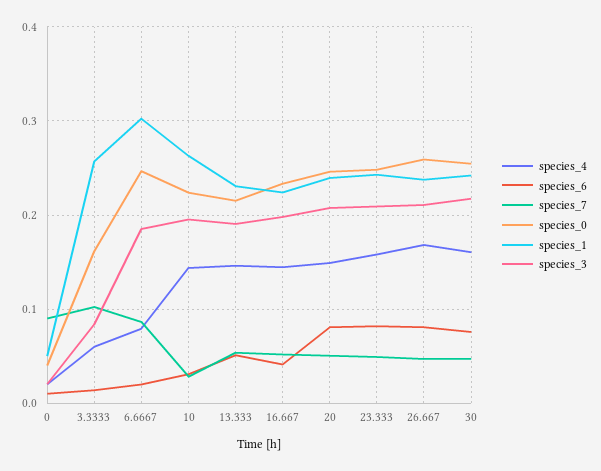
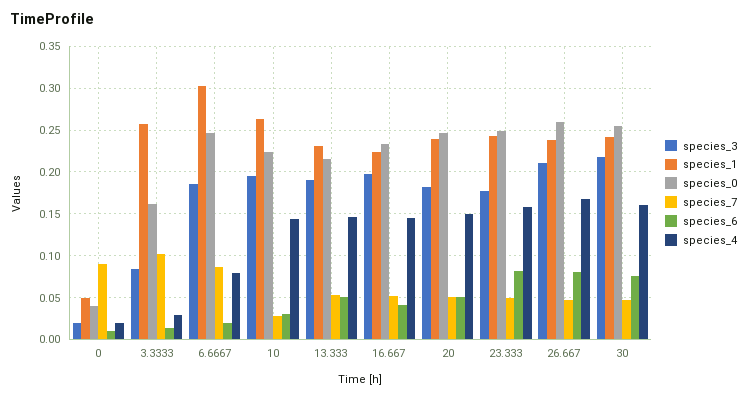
species_4, 3.3333: 0.06 -> 0.03
species_6, 20: 0.08 -> 0.05
species_3, 20: 0.21 -> 0.18
species_3, 23.333: 0.21 -> 0.18

